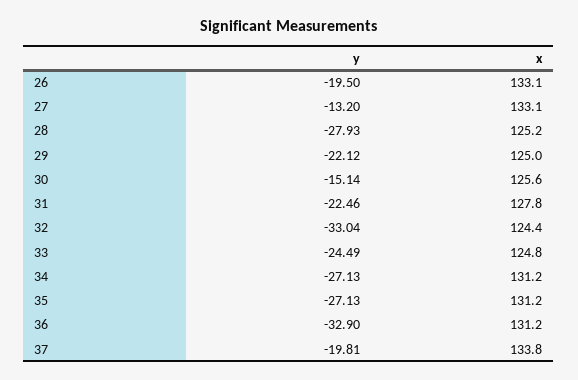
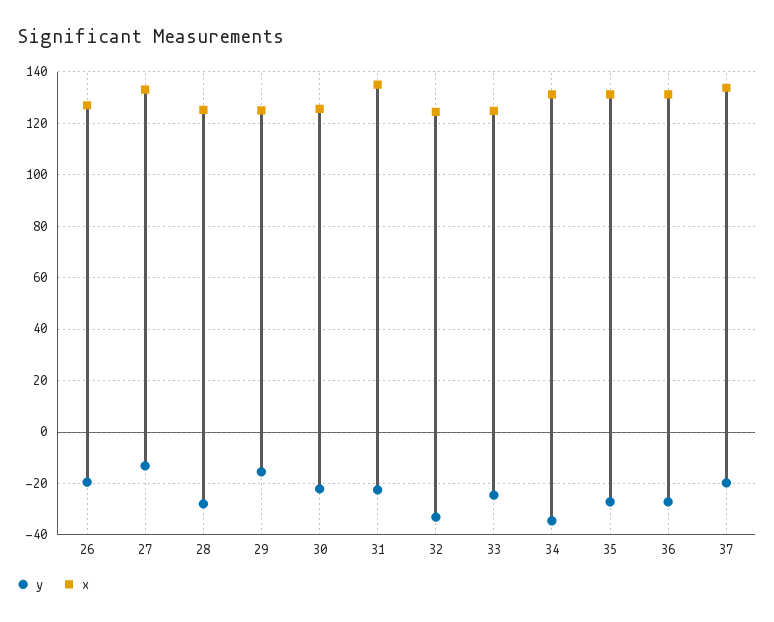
x, 26: 133.1 -> 127.5
y, 29: -22.12 -> -15
y, 30: -15.14 -> -22.5
x, 31: 127.8 -> 135
y, 34: -27.13 -> -35
y, 36: -32.9 -> -27.5

